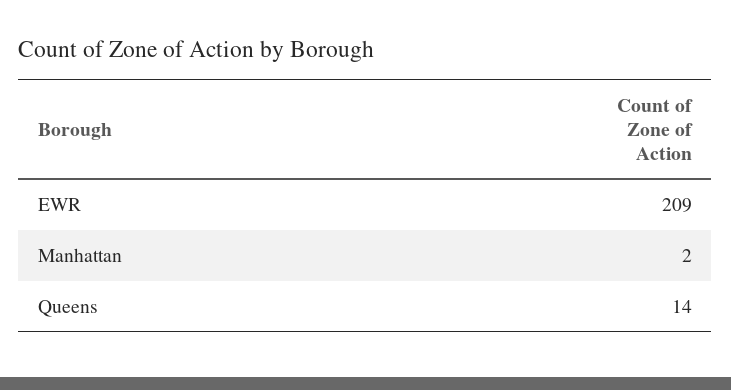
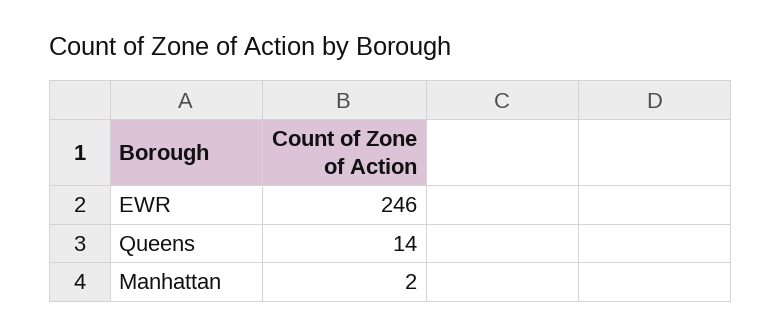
EWR: 209 -> 246

